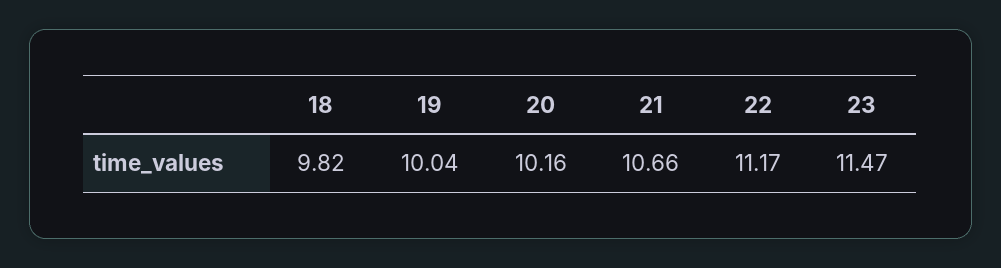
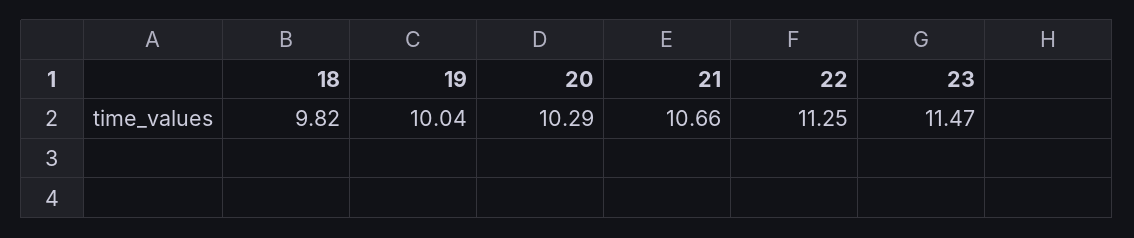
20: 10.16 -> 10.29
22: 11.17 -> 11.25

